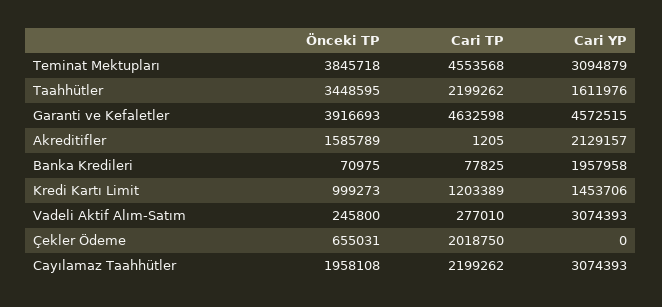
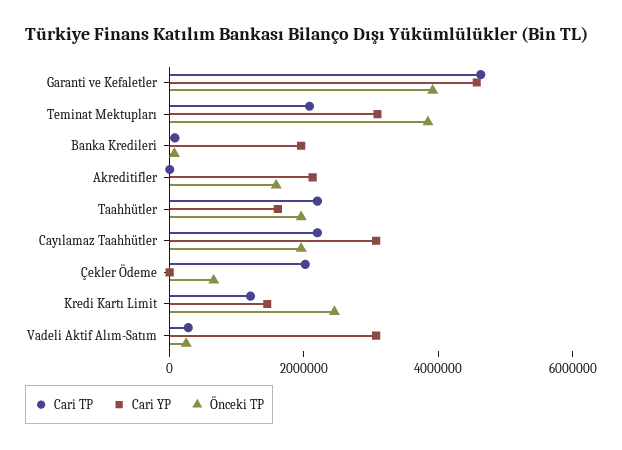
Cari TP, Teminat Mektupları: 4553568 -> 2000000
Önceki TP, Taahhütler: 3448595 -> 2000000
Önceki TP, Kredi Kartı Limit: 999273 -> 2500000

